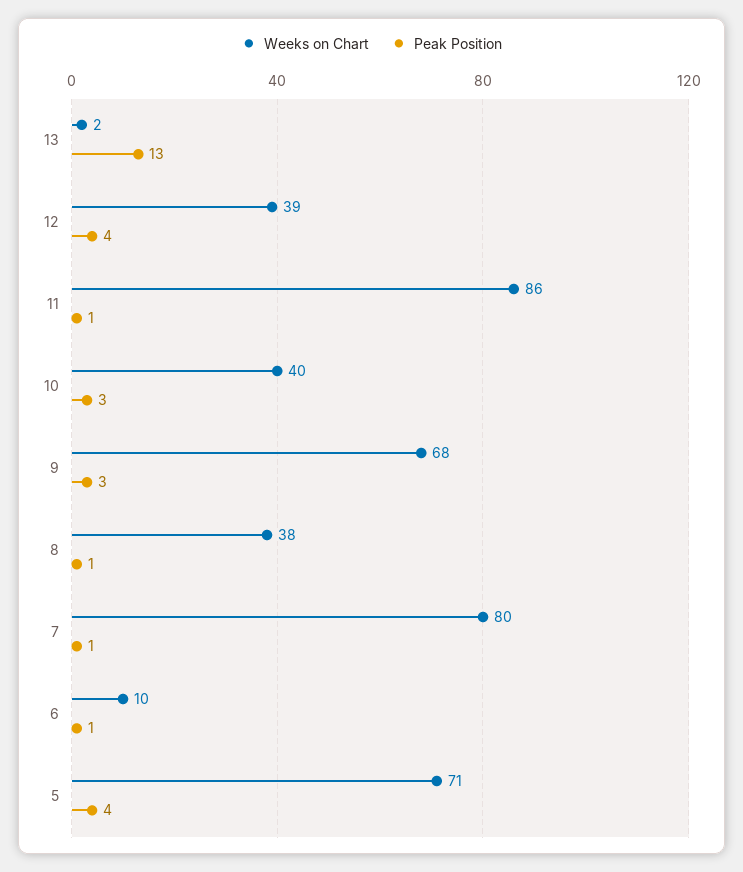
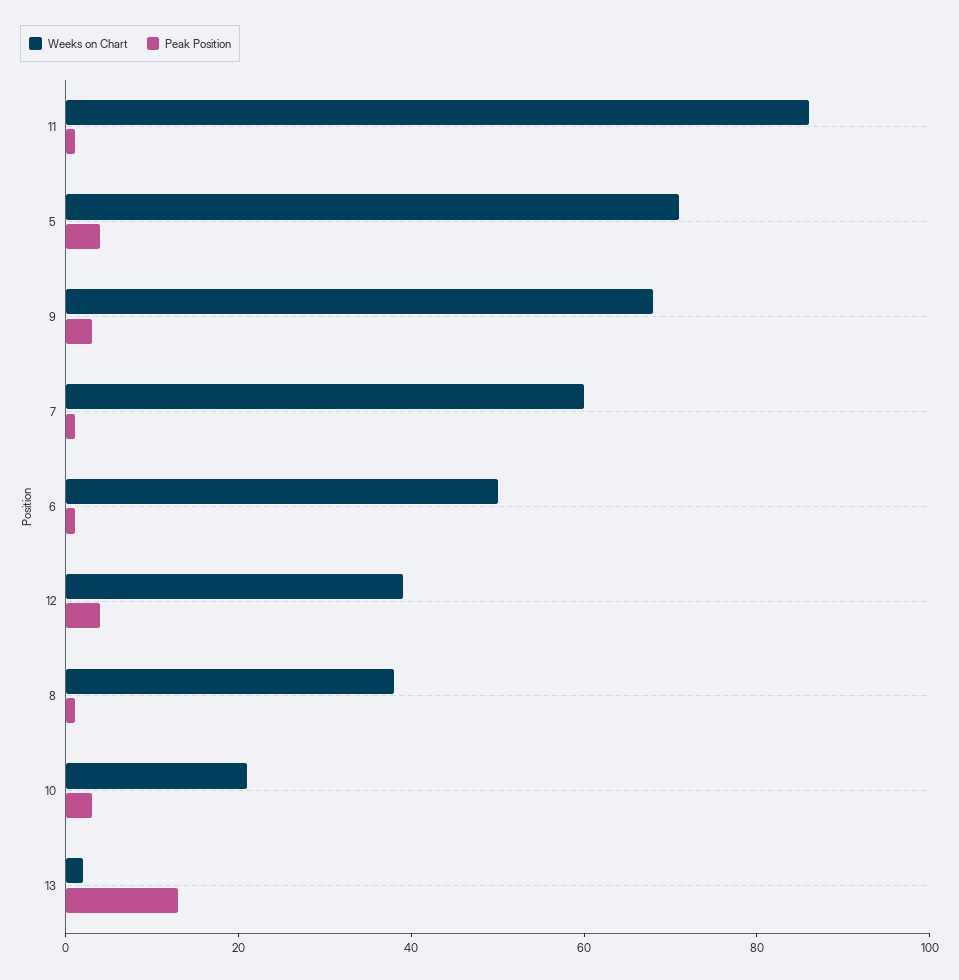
Weeks on Chart, 10: 40 -> 20
Weeks on Chart, 7: 80 -> 60
Weeks on Chart, 6: 10 -> 50

